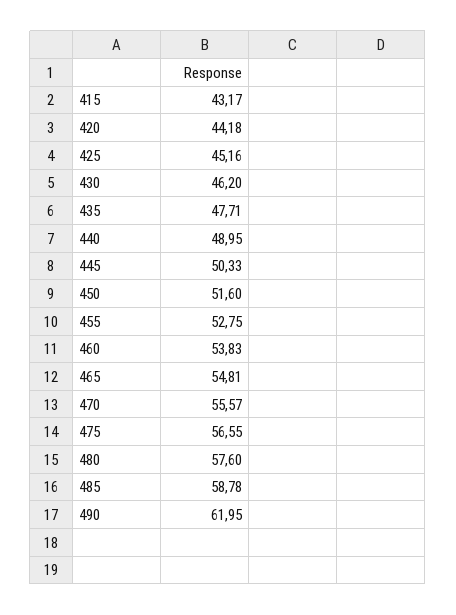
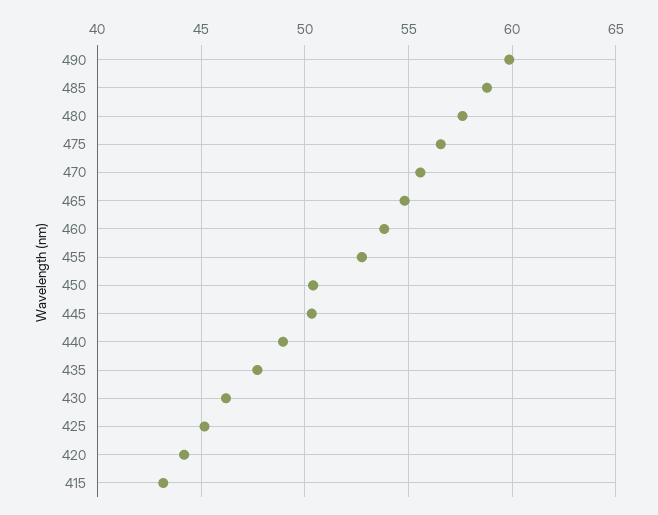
450: 51.6 -> 50.5
490: 61.95 -> 60

